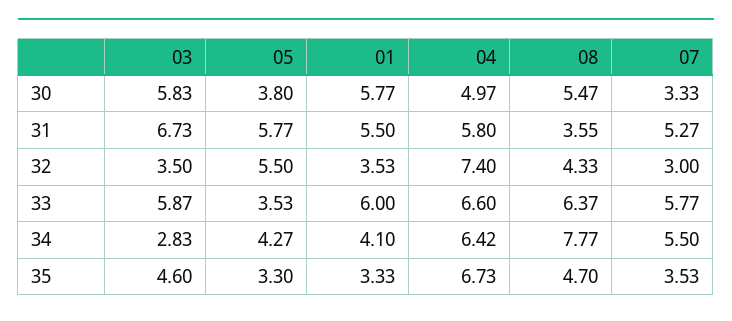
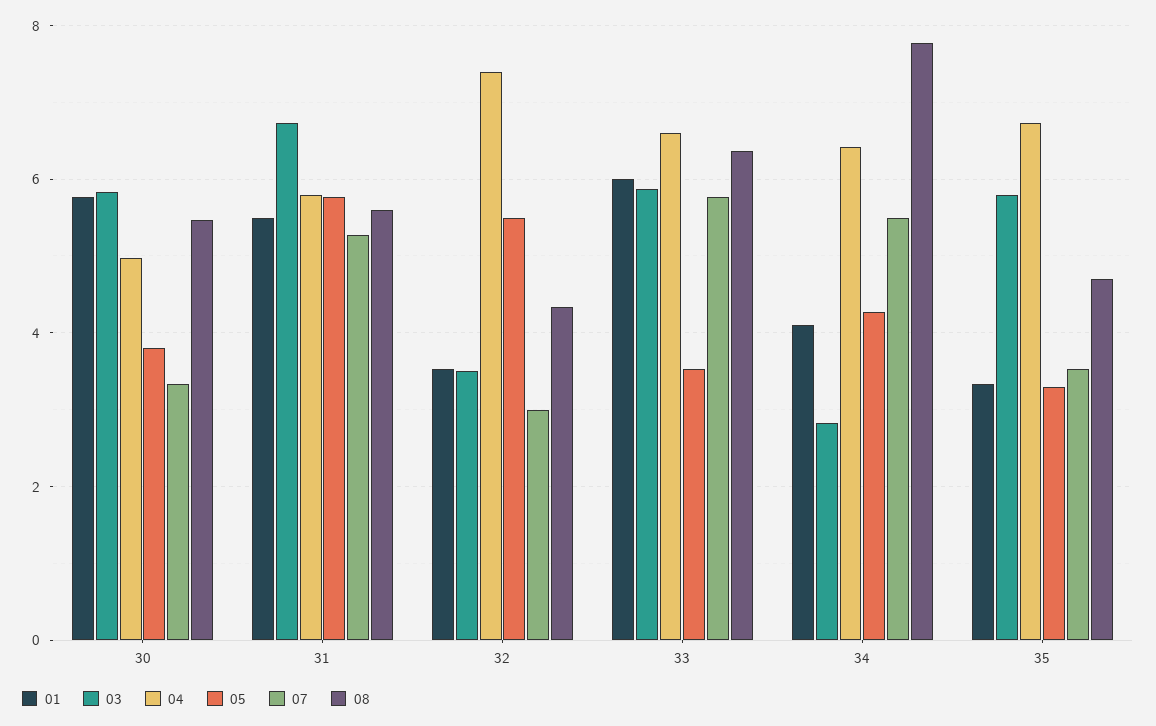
08, 31: 3.55 -> 5.6
03, 35: 4.6 -> 5.8

